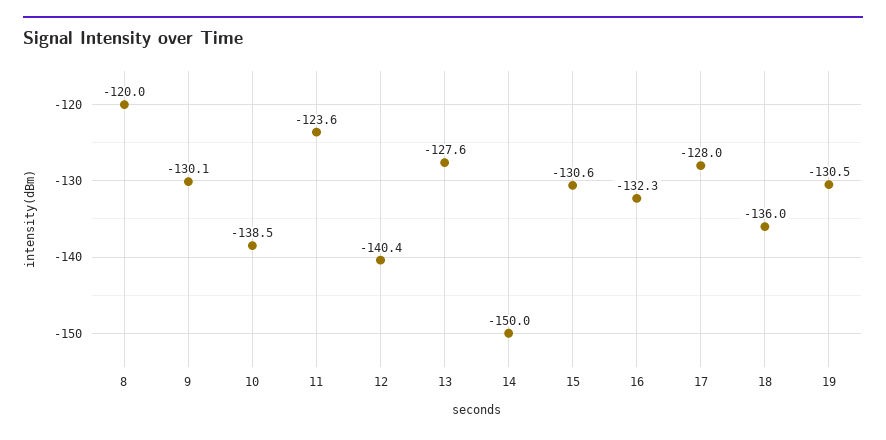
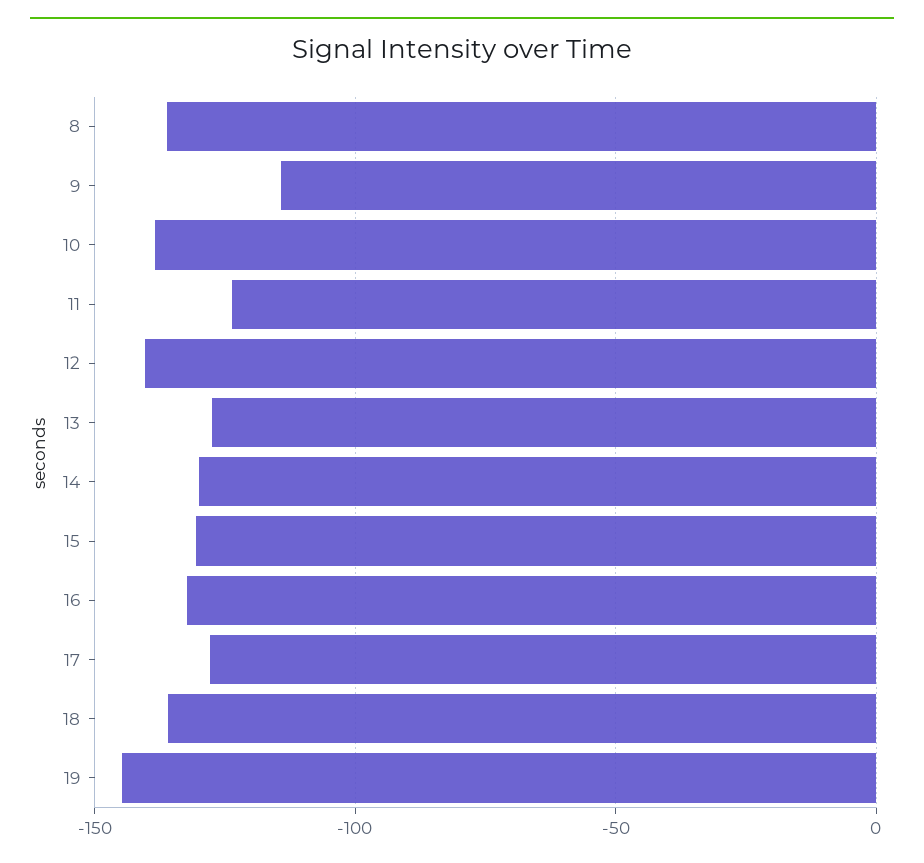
8: -120 -> -135
9: -130.1 -> -115
14: -150 -> -130
19: -130.5 -> -145

